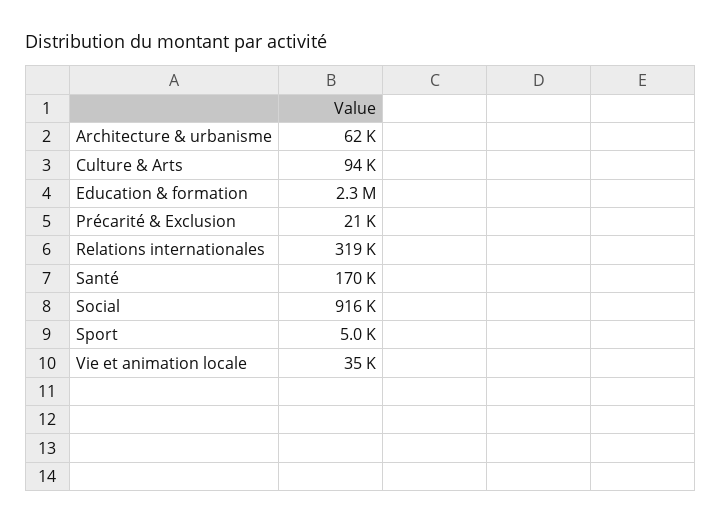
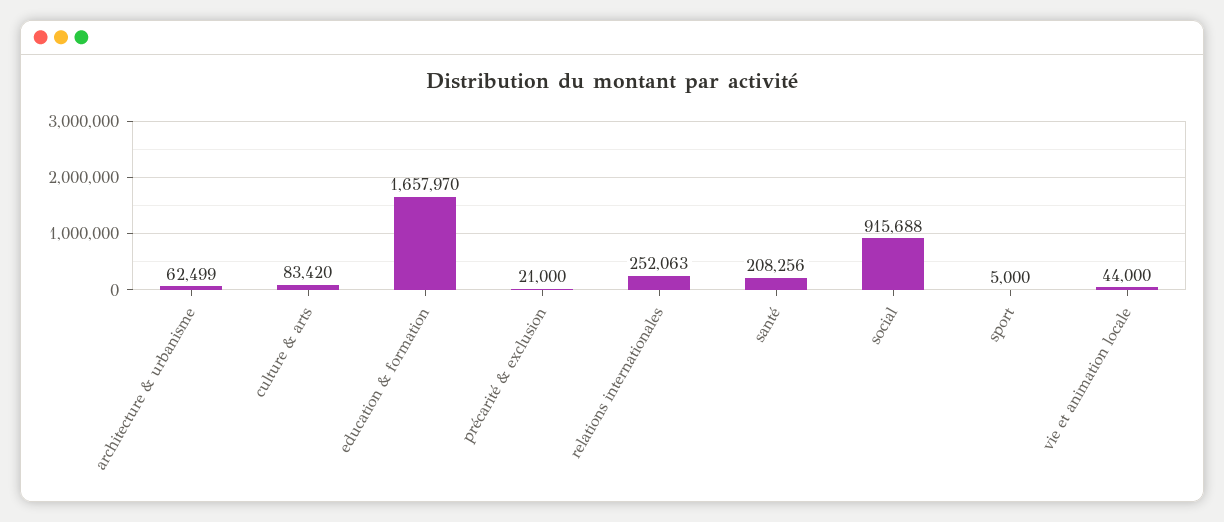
Culture & Arts: 94000 -> 83420
Education & formation: 2300000 -> 1657970
Relations internationales: 319000 -> 252063
Santé: 170000 -> 208256
Vie et animation locale: 35000 -> 44000

